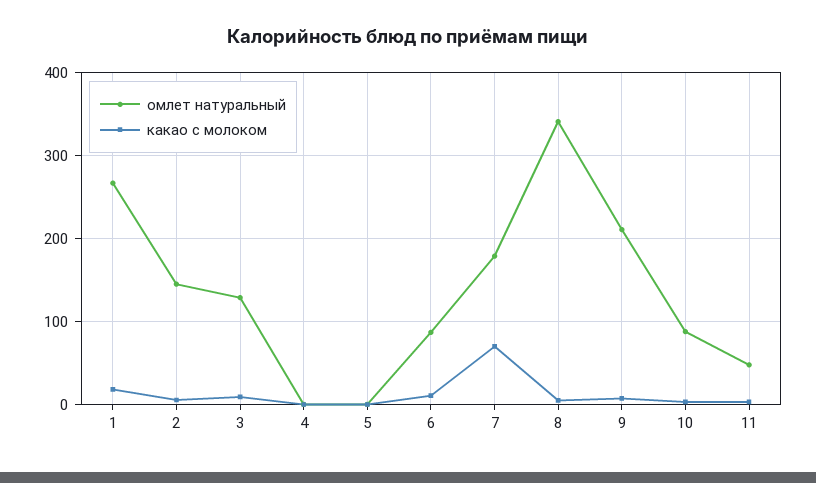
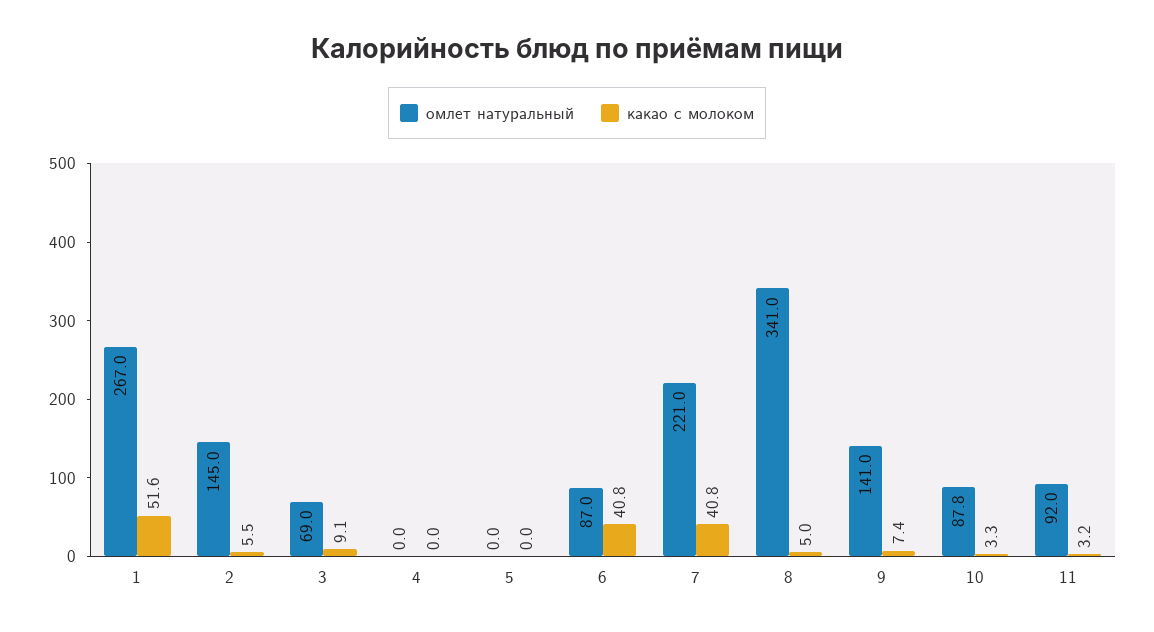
какао с молоком, 1: 20 -> 51.6
омлет натуральный, 3: 130 -> 69
какао с молоком, 6: 10 -> 40.8
омлет натуральный, 7: 180 -> 221
какао с молоком, 7: 70 -> 40.8
омлет натуральный, 9: 210 -> 141
омлет натуральный, 11: 50 -> 92

